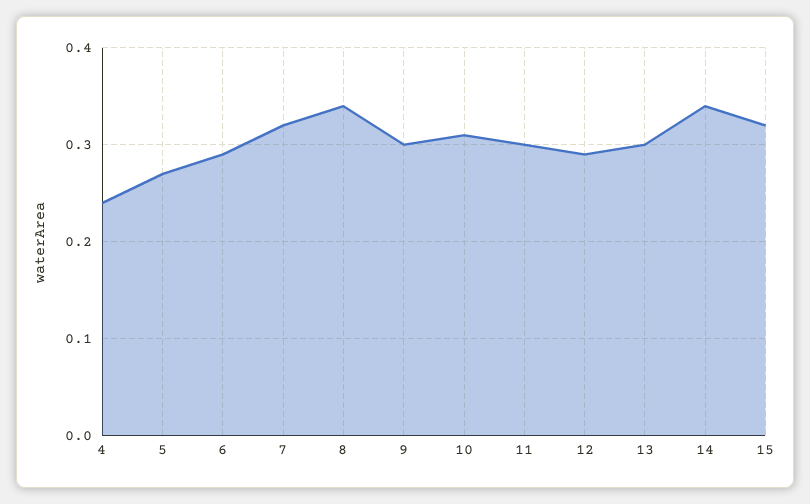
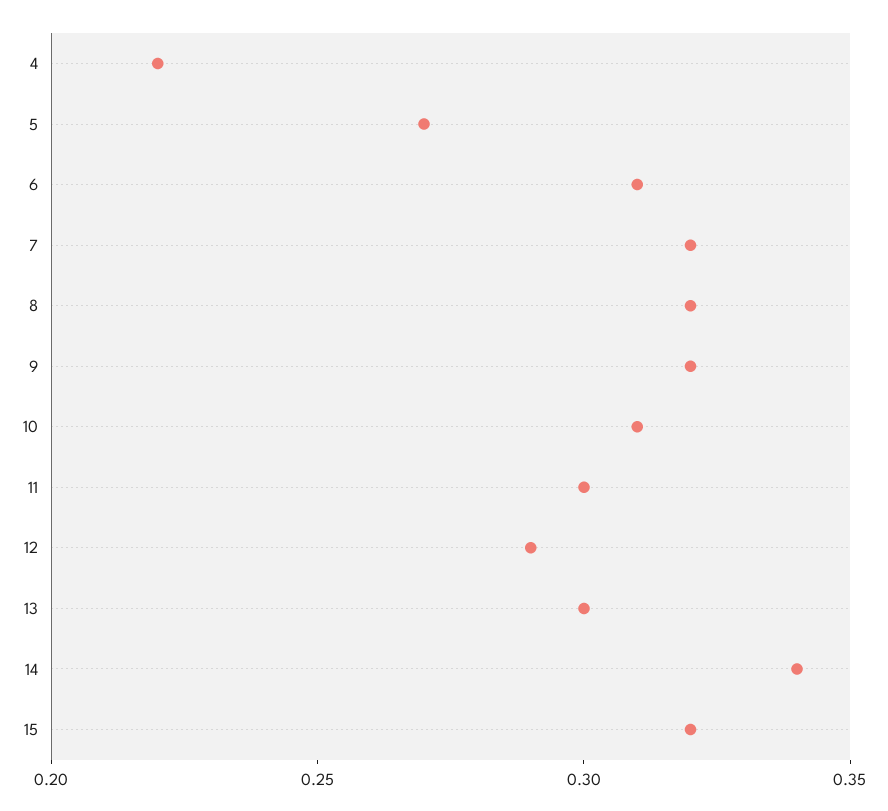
4: 0.24 -> 0.22
6: 0.29 -> 0.31
8: 0.34 -> 0.32
9: 0.3 -> 0.32

